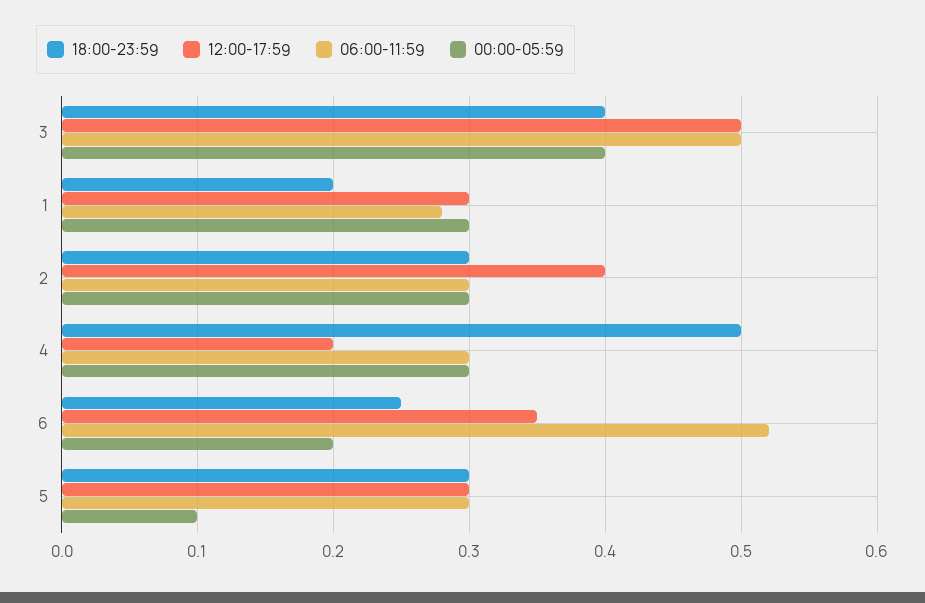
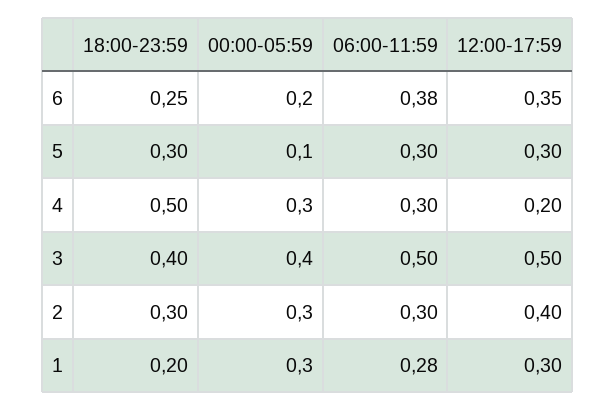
06:00-11:59, 6: 0.52 -> 0.38

